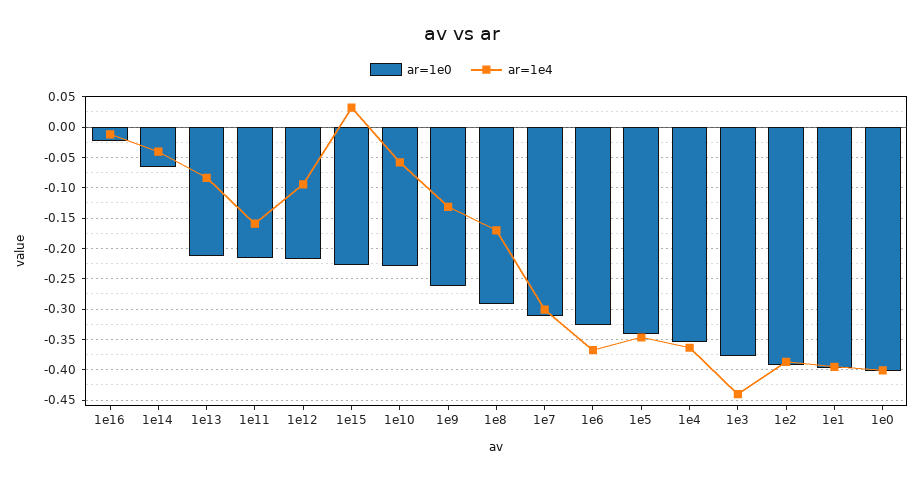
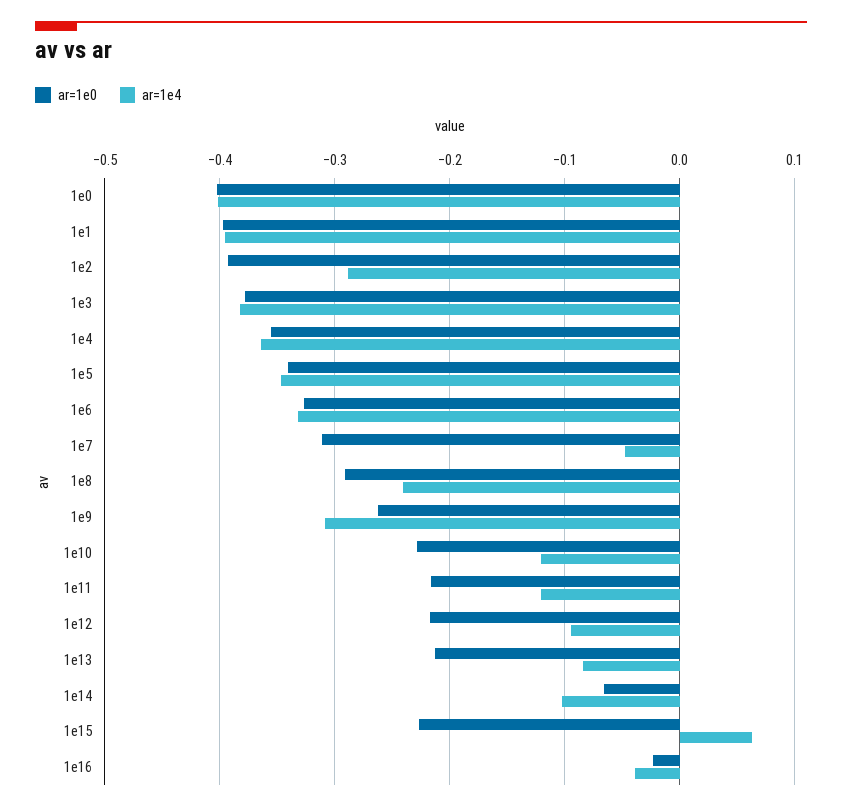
ar=1e4, 1e16: -0.01 -> -0.04
ar=1e4, 1e14: -0.04 -> -0.1
ar=1e4, 1e11: -0.16 -> -0.12
ar=1e4, 1e15: 0.03 -> 0.06
ar=1e4, 1e10: -0.06 -> -0.12
ar=1e4, 1e9: -0.13 -> -0.31
ar=1e4, 1e8: -0.17 -> -0.24
ar=1e4, 1e7: -0.3 -> -0.05
ar=1e4, 1e6: -0.37 -> -0.33
ar=1e4, 1e3: -0.44 -> -0.38
ar=1e4, 1e2: -0.39 -> -0.29

